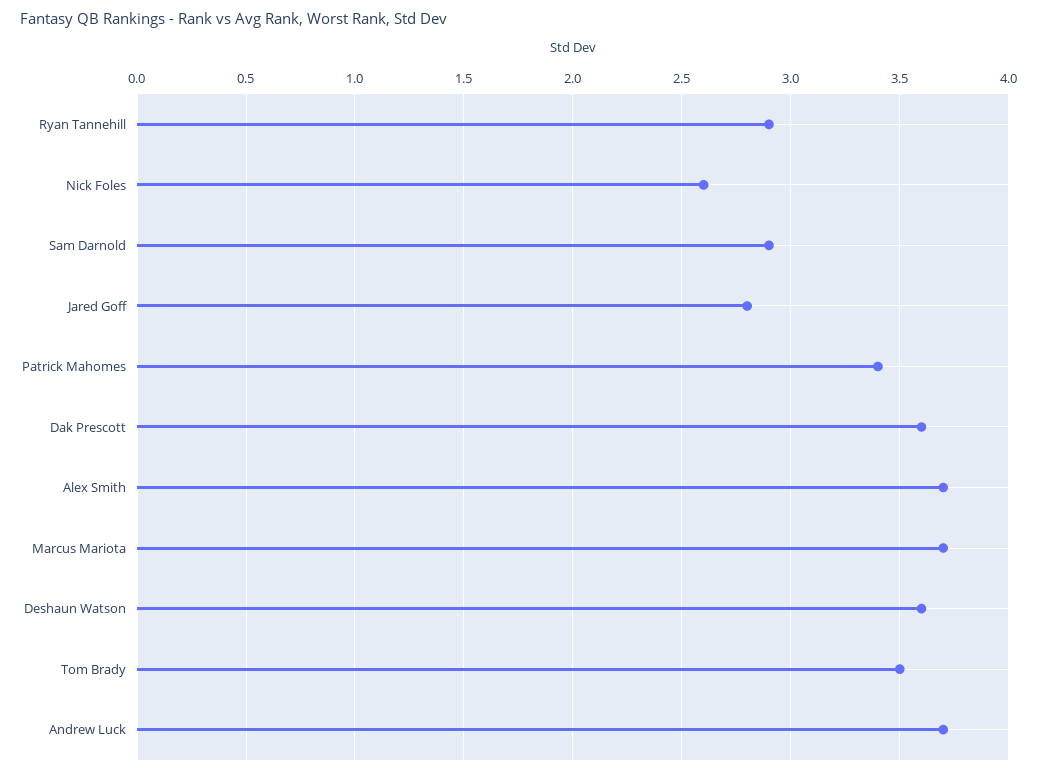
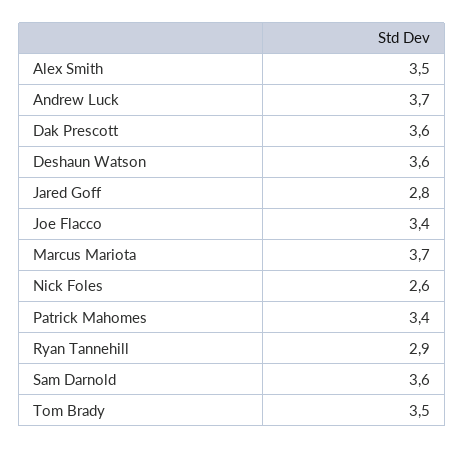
Sam Darnold: 2.9 -> 3.6
Alex Smith: 3.7 -> 3.5
Joe Flacco: none -> 3.4

